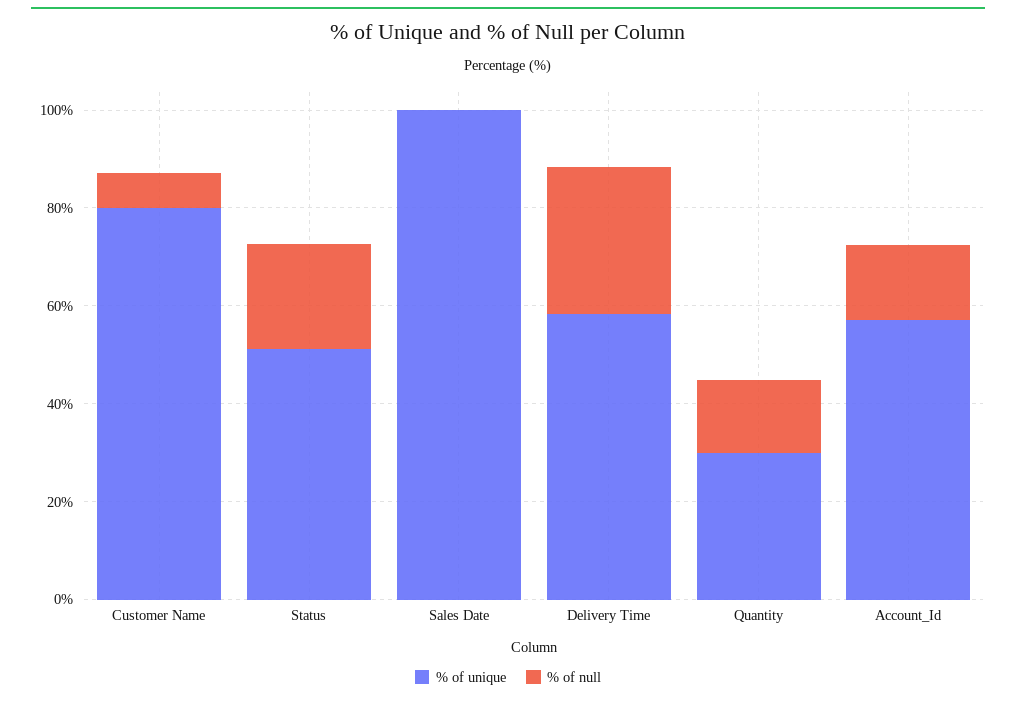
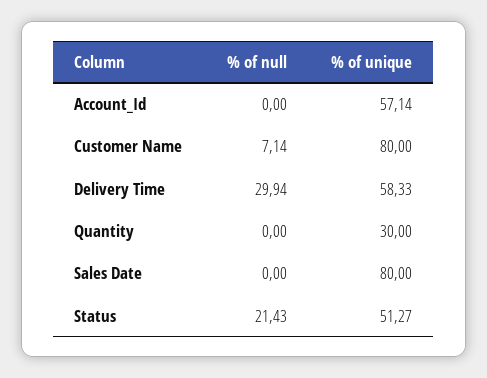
% of unique, Sales Date: 100 -> 80
% of null, Quantity: 15 -> 0
% of null, Account_Id: 15 -> 0

